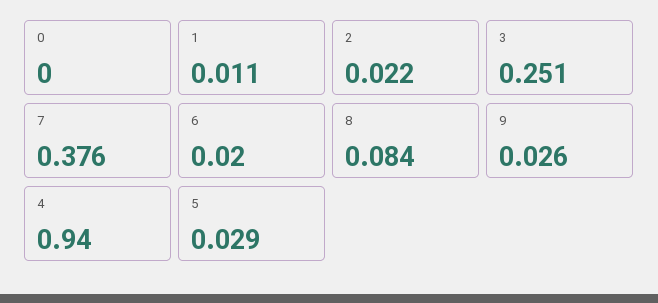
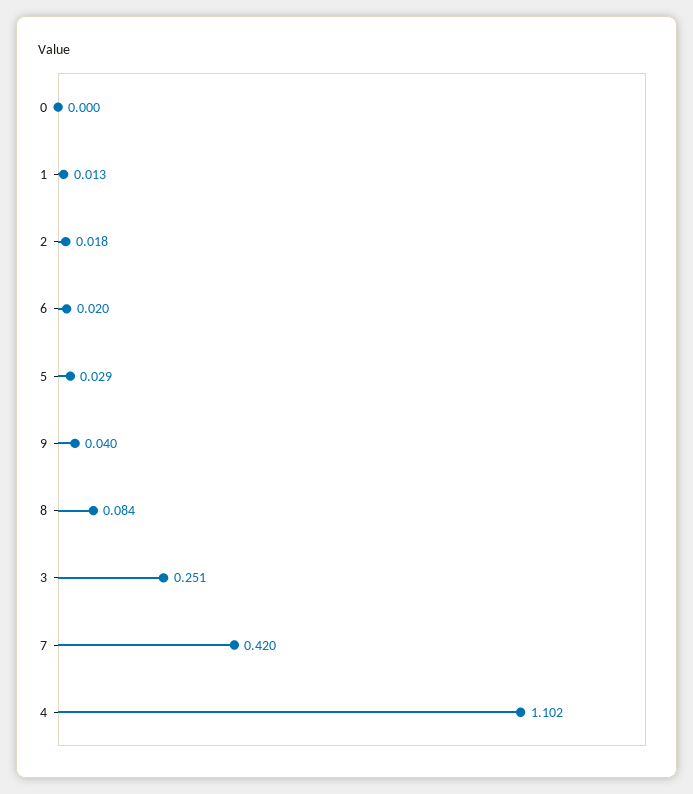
1: 0.011 -> 0.013
2: 0.022 -> 0.018
7: 0.376 -> 0.42
9: 0.026 -> 0.04
4: 0.94 -> 1.102

